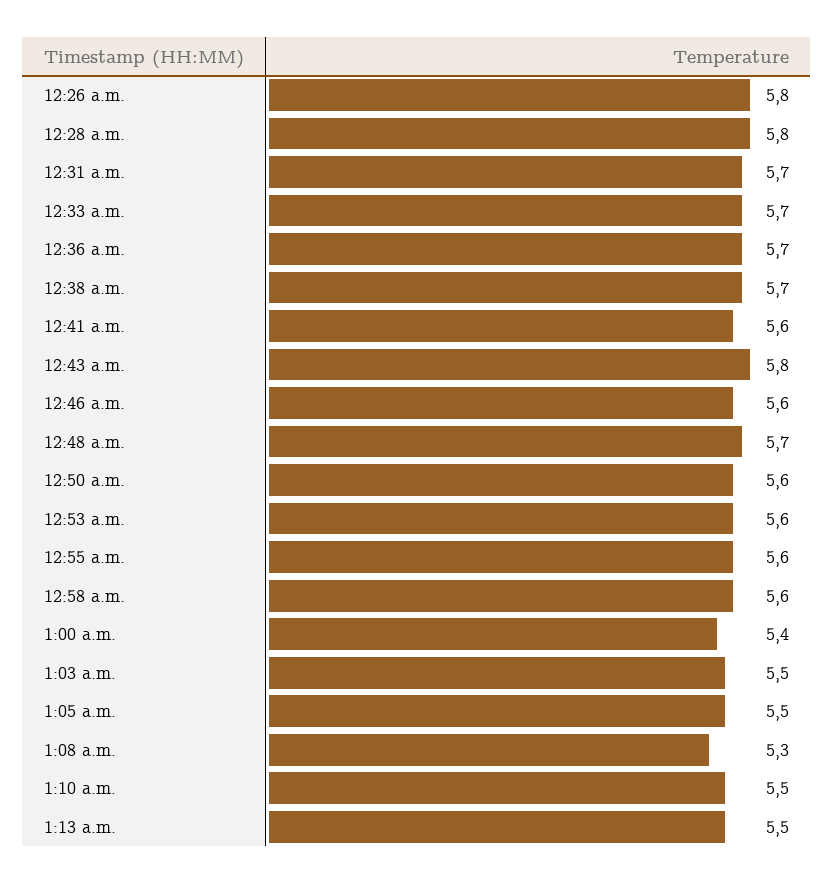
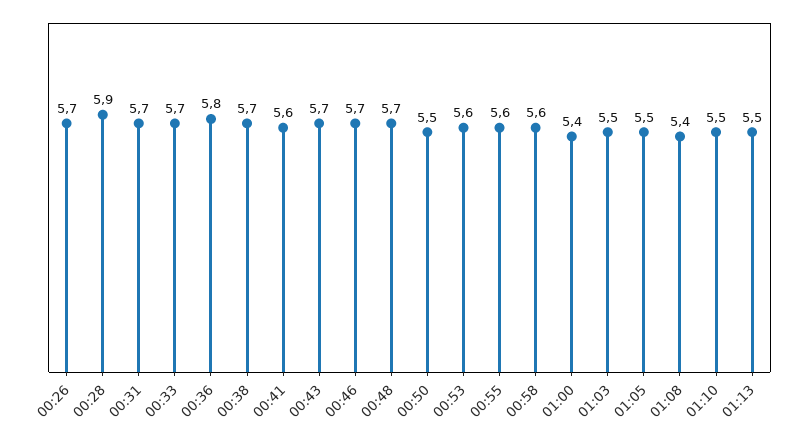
12:26 a.m.: 5.8 -> 5.7
12:28 a.m.: 5.8 -> 5.9
12:36 a.m.: 5.7 -> 5.8
12:43 a.m.: 5.8 -> 5.7
12:46 a.m.: 5.6 -> 5.7
12:50 a.m.: 5.6 -> 5.5
1:08 a.m.: 5.3 -> 5.4

